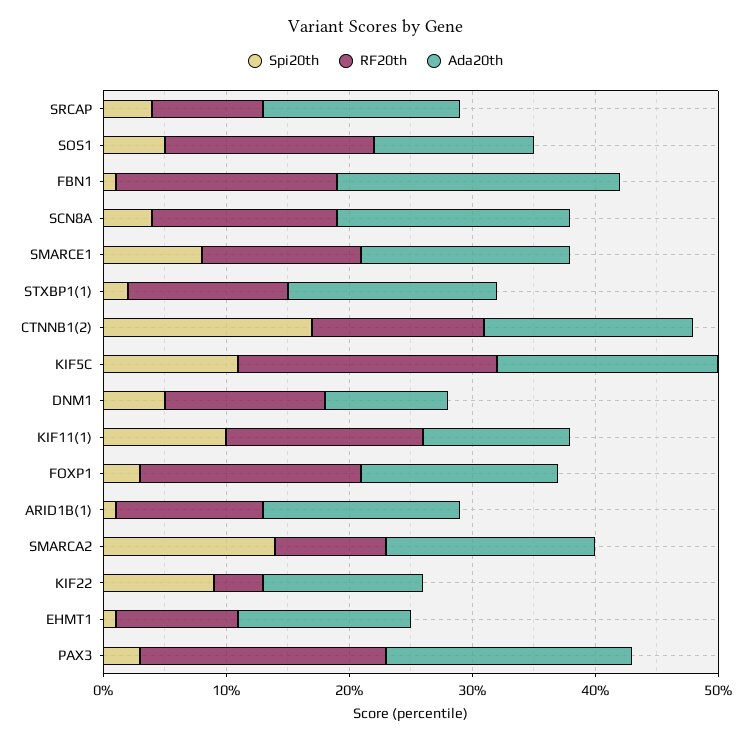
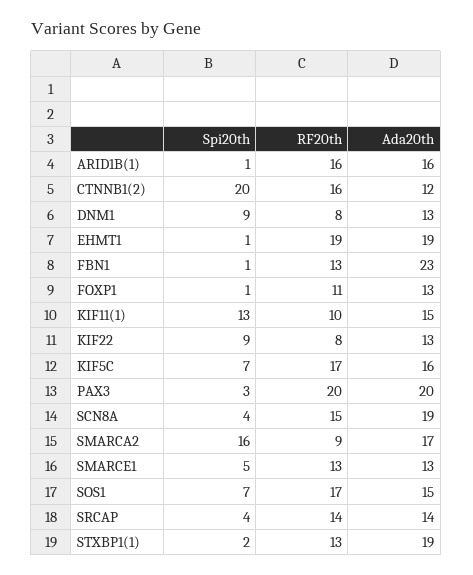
RF20th, SRCAP: 9 -> 14
Ada20th, SRCAP: 16 -> 14
Spi20th, SOS1: 5 -> 7
Ada20th, SOS1: 13 -> 15
RF20th, FBN1: 18 -> 13
Spi20th, SMARCE1: 8 -> 5
Ada20th, SMARCE1: 17 -> 13
Ada20th, STXBP1(1): 17 -> 19
Spi20th, CTNNB1(2): 17 -> 20
RF20th, CTNNB1(2): 14 -> 16
Ada20th, CTNNB1(2): 17 -> 12
Spi20th, KIF5C: 11 -> 7
RF20th, KIF5C: 21 -> 17
Ada20th, KIF5C: 18 -> 16
Spi20th, DNM1: 5 -> 9
RF20th, DNM1: 13 -> 8
Ada20th, DNM1: 10 -> 13
Spi20th, KIF11(1): 10 -> 13
RF20th, KIF11(1): 16 -> 10
Ada20th, KIF11(1): 12 -> 15
Spi20th, FOXP1: 3 -> 1
RF20th, FOXP1: 18 -> 11
Ada20th, FOXP1: 16 -> 13
RF20th, ARID1B(1): 12 -> 16
Spi20th, SMARCA2: 14 -> 16
RF20th, KIF22: 4 -> 8
RF20th, EHMT1: 10 -> 19
Ada20th, EHMT1: 14 -> 19

